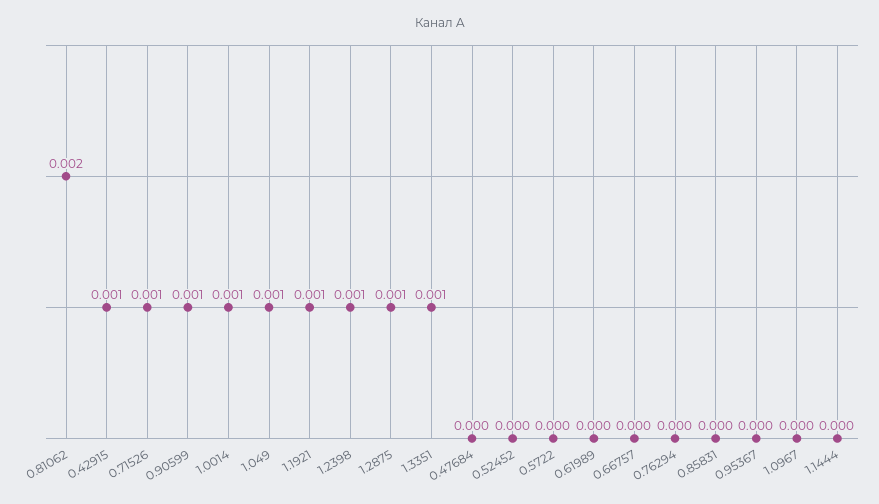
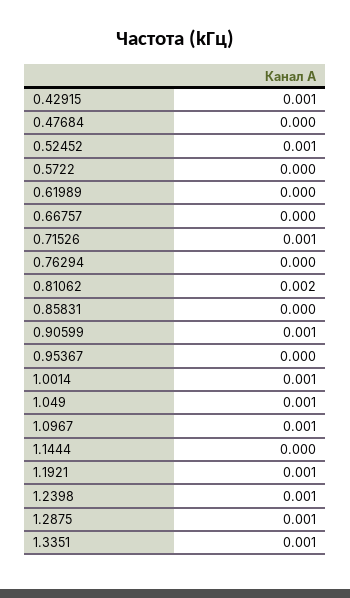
0.52452: 0 -> 0.001
1.0967: 0 -> 0.001

